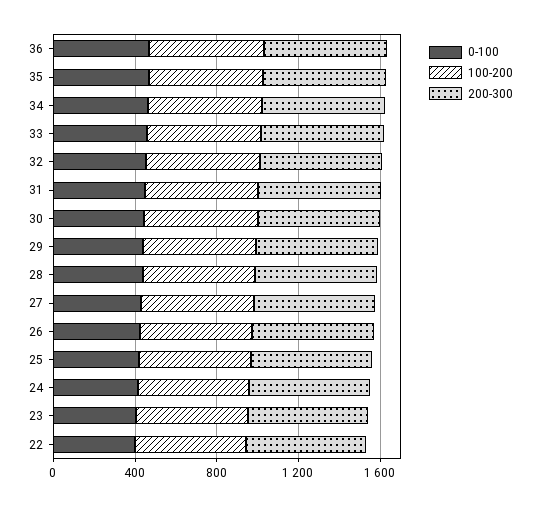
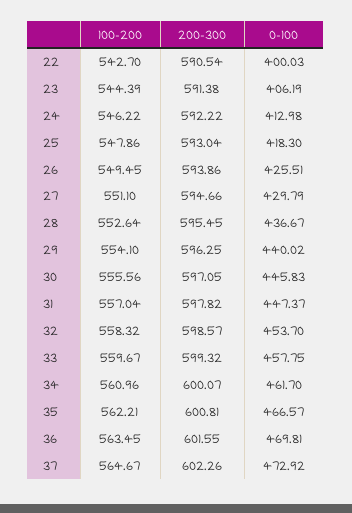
100-200, 37: none -> 564.67
200-300, 37: none -> 602.26
0-100, 37: none -> 472.92

